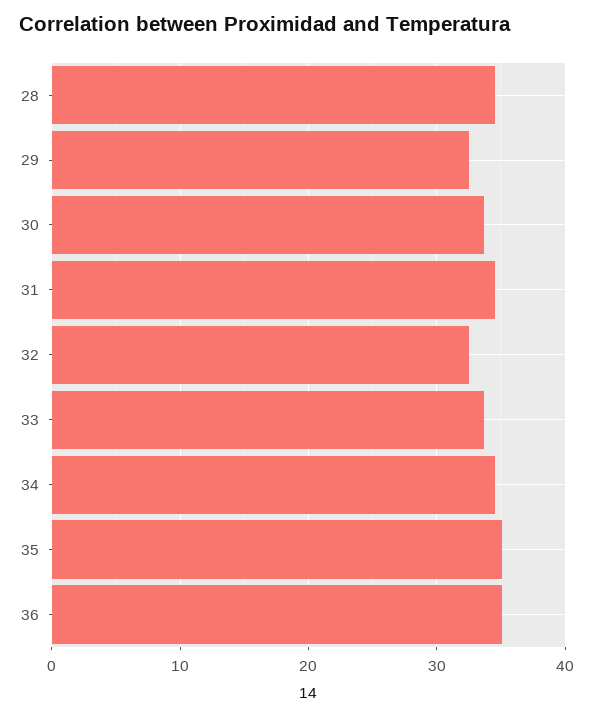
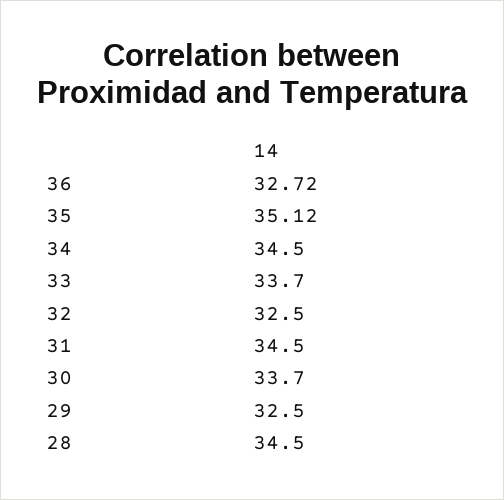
36: 35 -> 32.72

